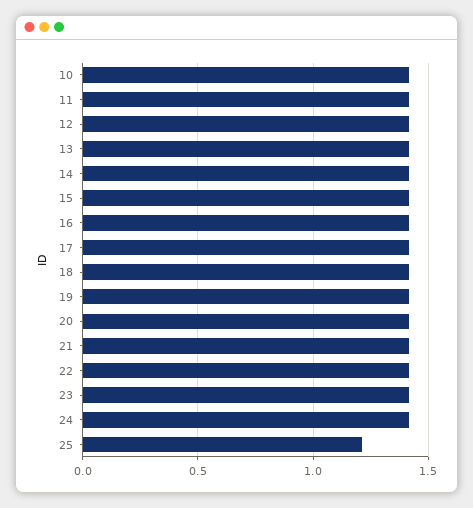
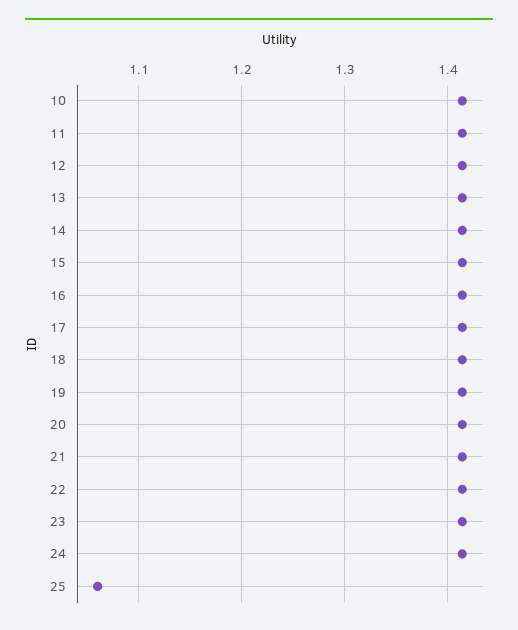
25: 1.2 -> 1.06

